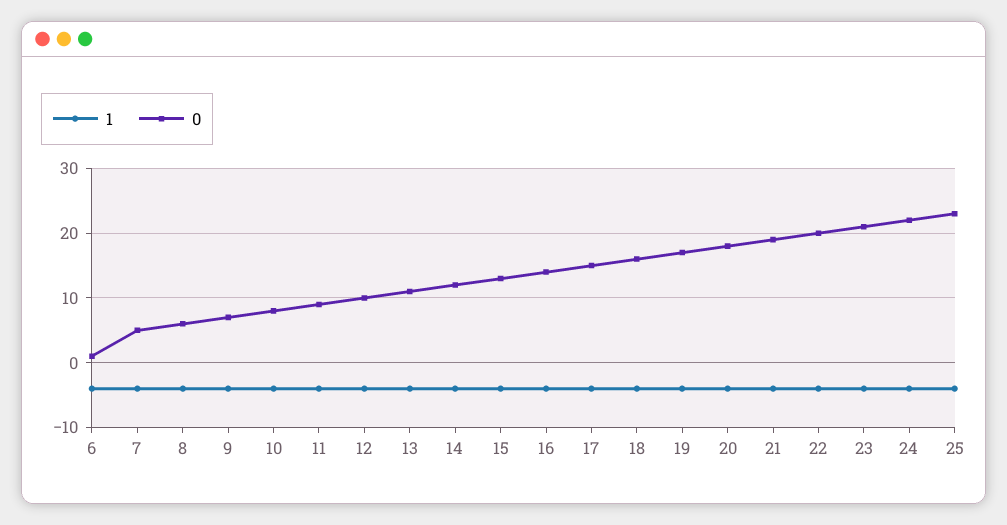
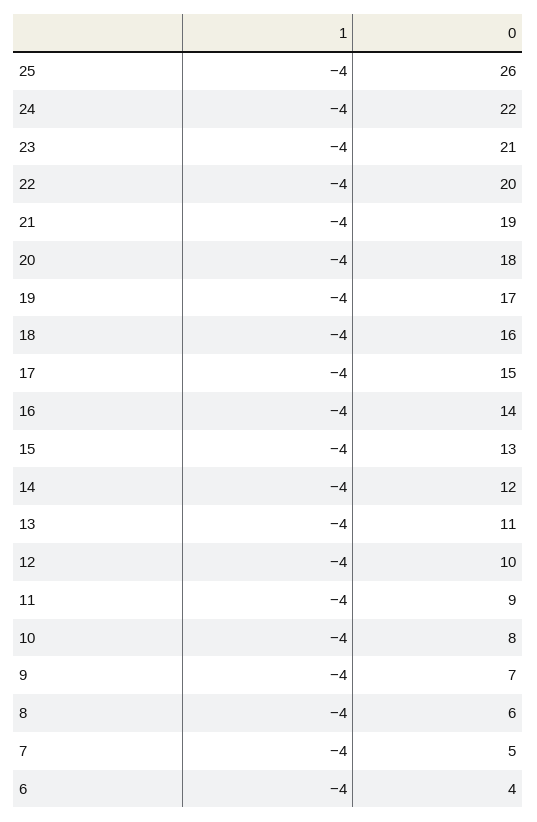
0, 6: 1 -> 4
0, 25: 23 -> 26

